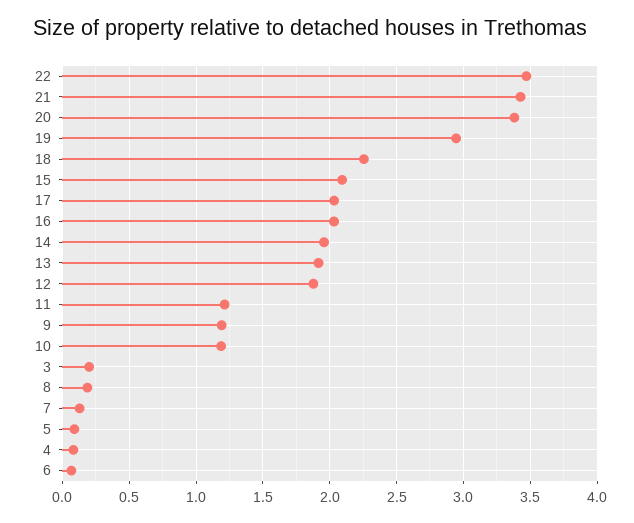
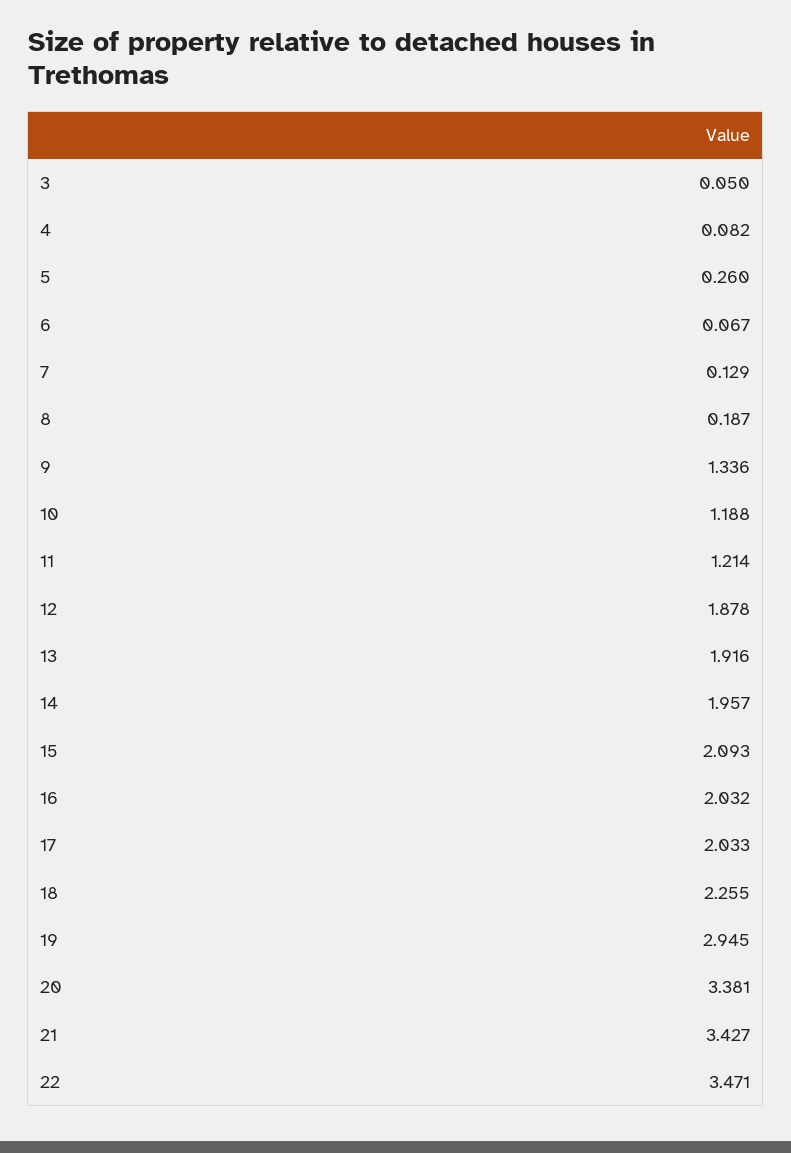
9: 1.2 -> 1.336
3: 0.2 -> 0.05
5: 0.1 -> 0.26

